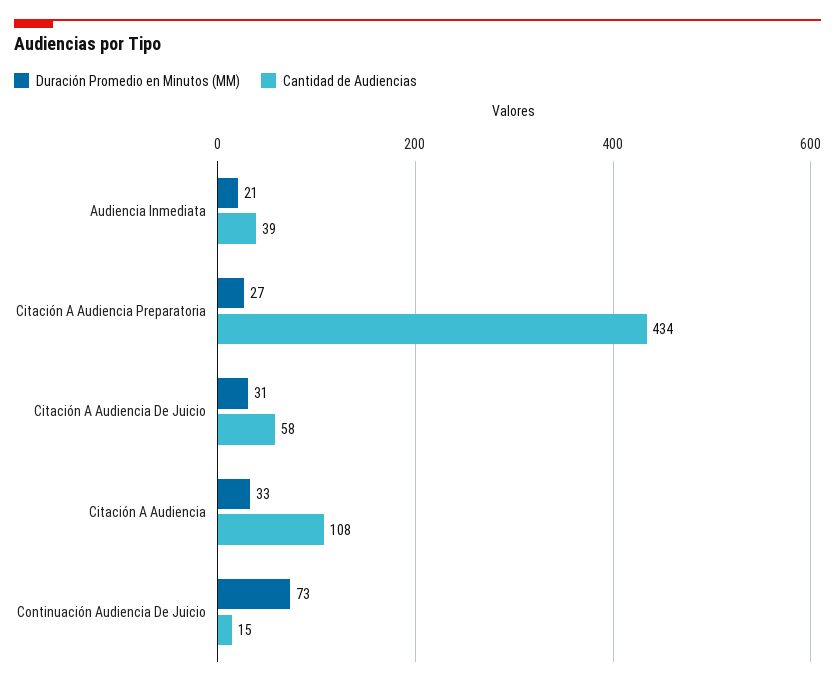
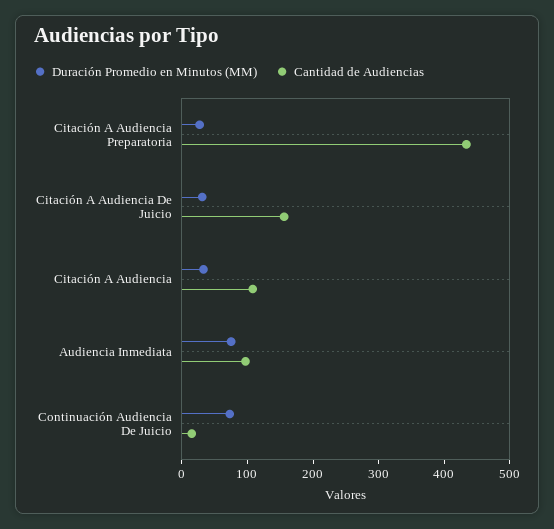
Duración Promedio en Minutos (MM), Audiencia Inmediata: 21 -> 80
Cantidad de Audiencias, Audiencia Inmediata: 39 -> 100
Cantidad de Audiencias, Citación A Audiencia De Juicio: 58 -> 160

